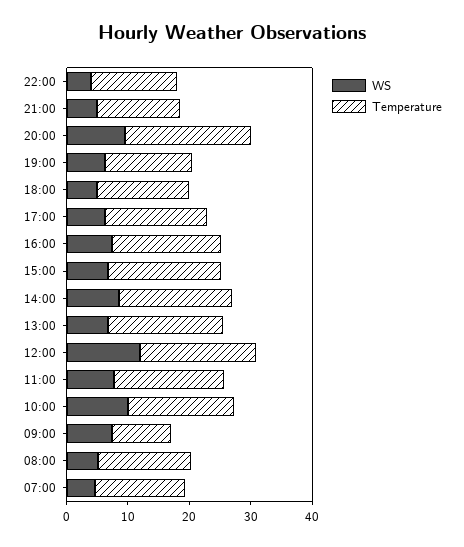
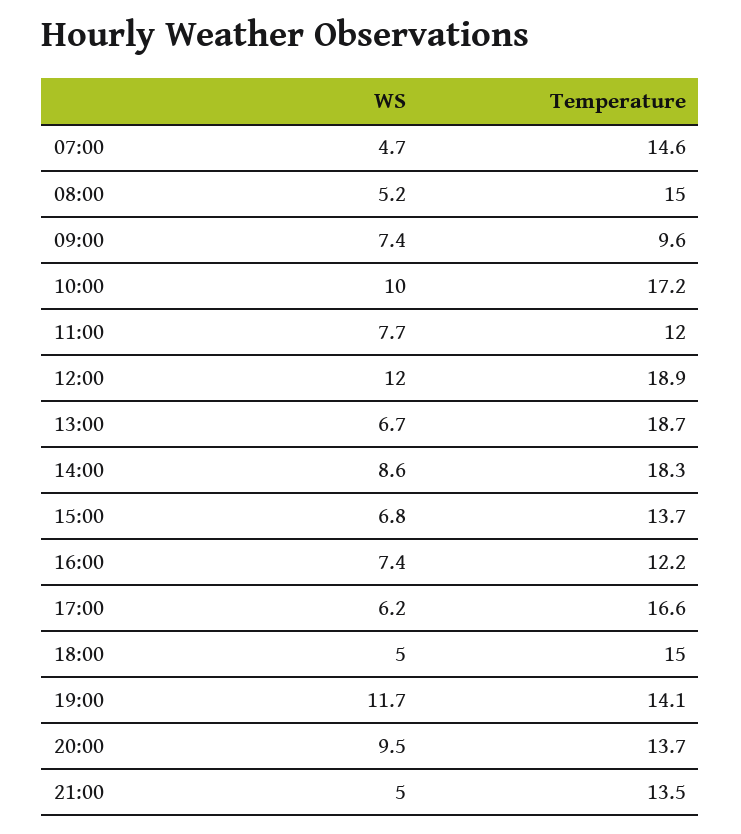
WS, 22:00: 4 -> none
Temperature, 22:00: 14 -> none
Temperature, 20:00: 20 -> 13.7
WS, 19:00: 6 -> 11.7
Temperature, 16:00: 18 -> 12.2
Temperature, 15:00: 18 -> 13.7
Temperature, 11:00: 18 -> 12

